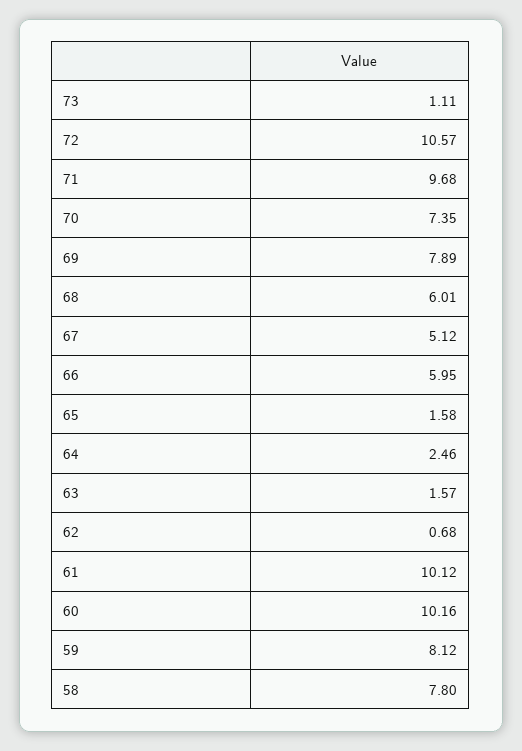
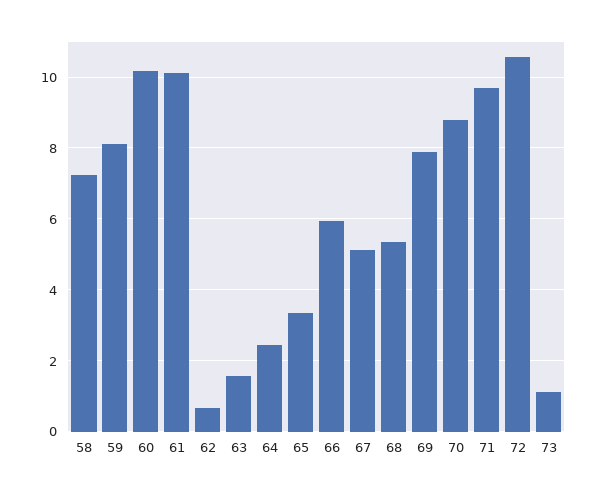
70: 7.35 -> 8.8
68: 6.01 -> 5.4
65: 1.58 -> 3.4
58: 7.8 -> 7.2

